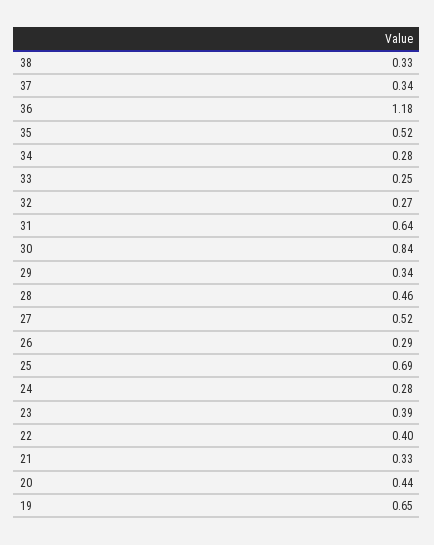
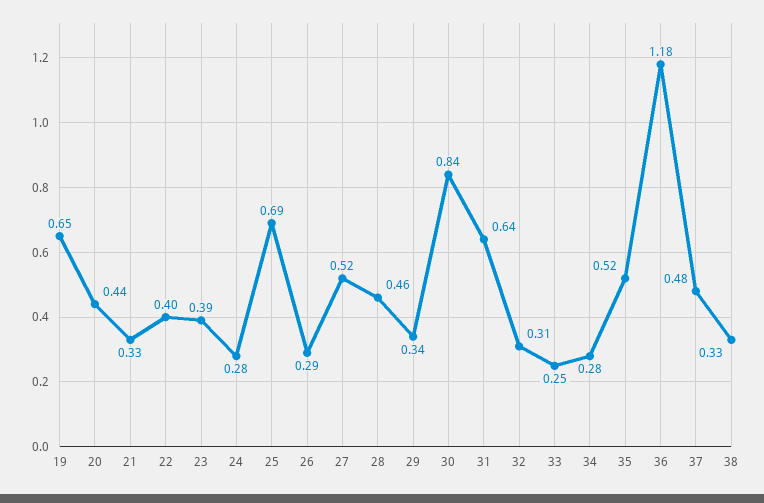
37: 0.34 -> 0.48
32: 0.27 -> 0.31

